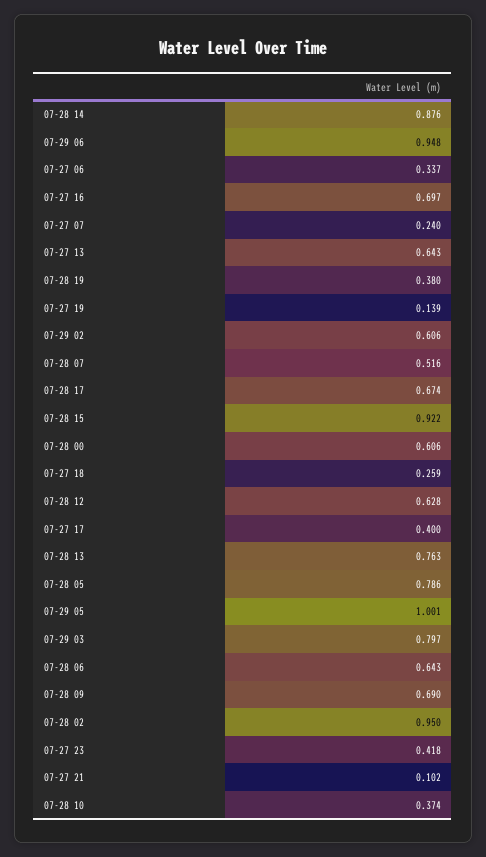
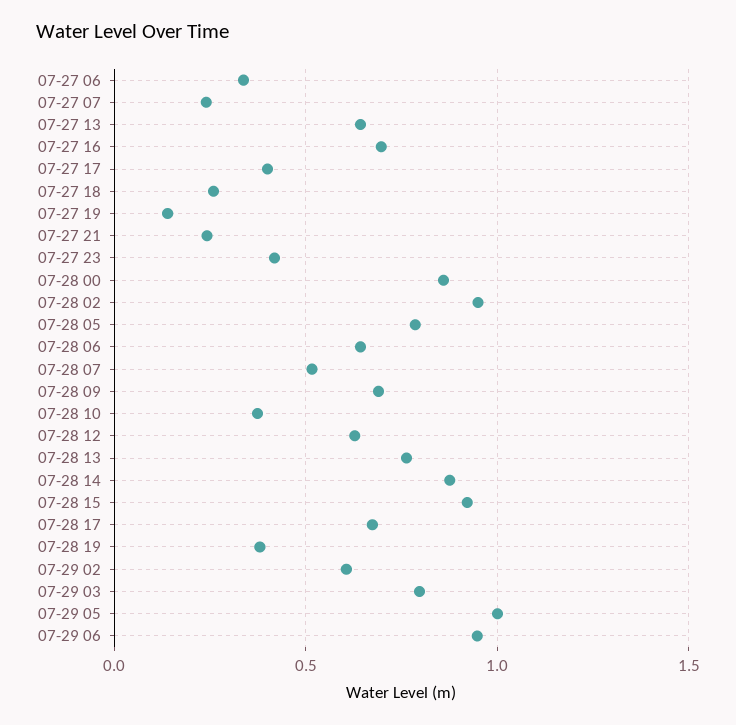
07-28 00: 0.606 -> 0.85
07-27 21: 0.102 -> 0.25

